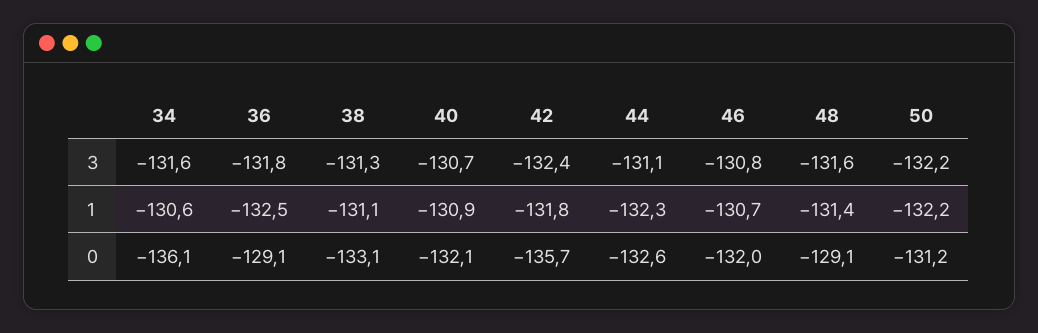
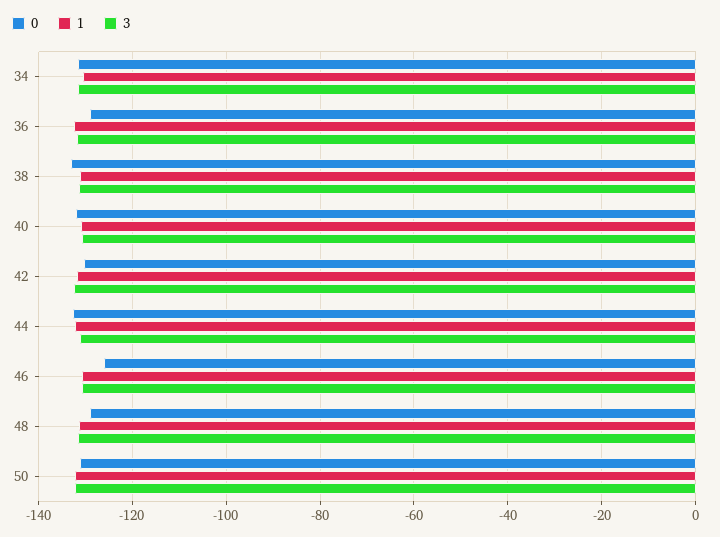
0, 34: -136.1 -> -132
0, 42: -135.7 -> -130
0, 46: -132 -> -126

